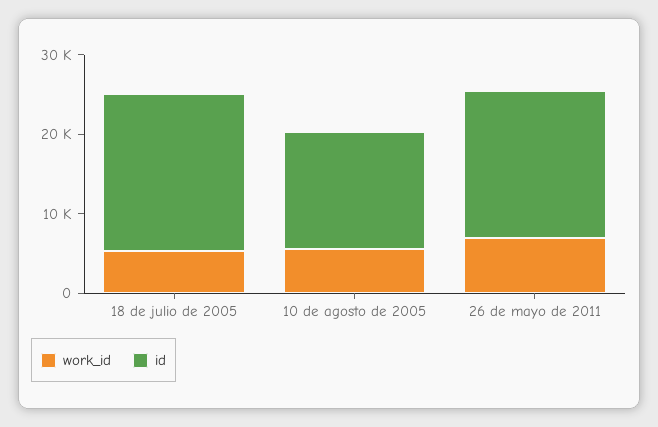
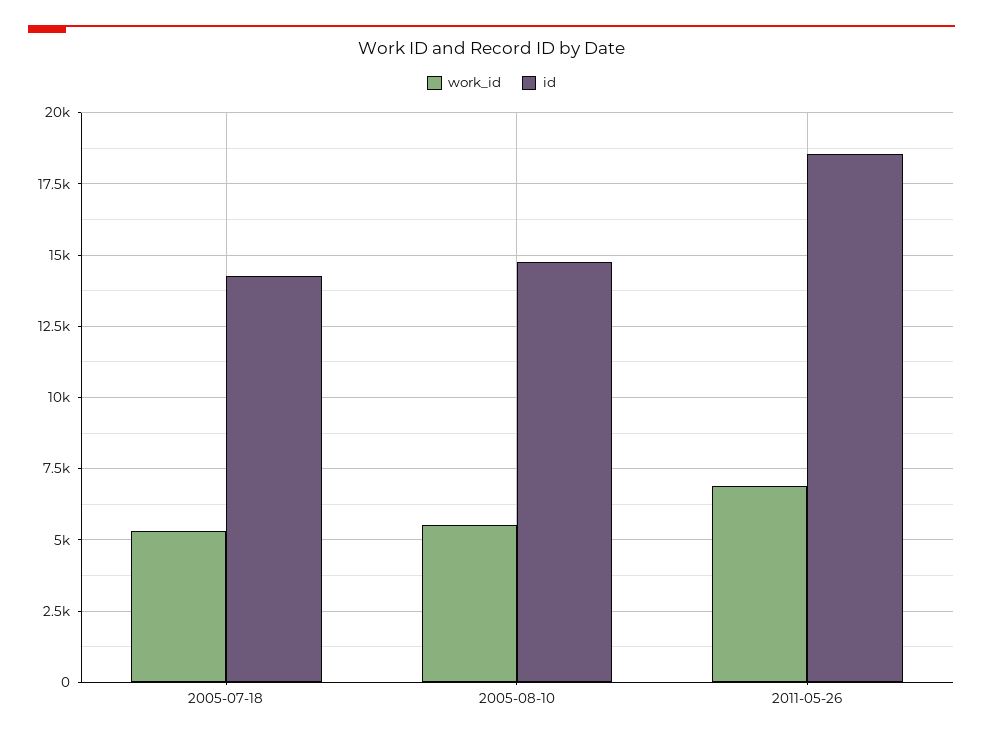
id, 18 de julio de 2005: 20000 -> 14250

